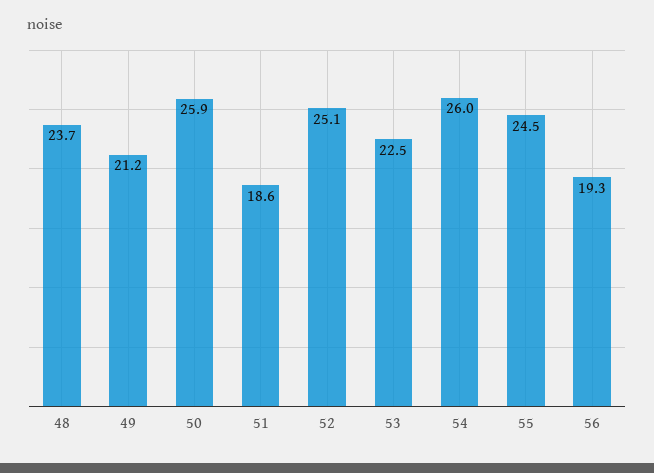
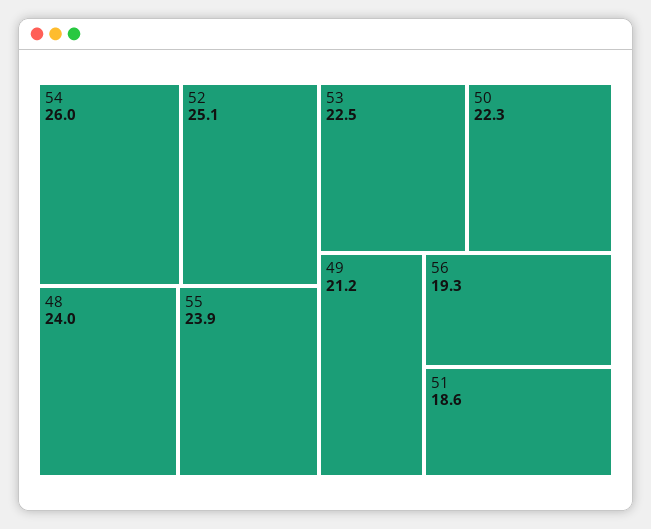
48: 23.7 -> 24
50: 25.9 -> 22.3
55: 24.5 -> 23.9

